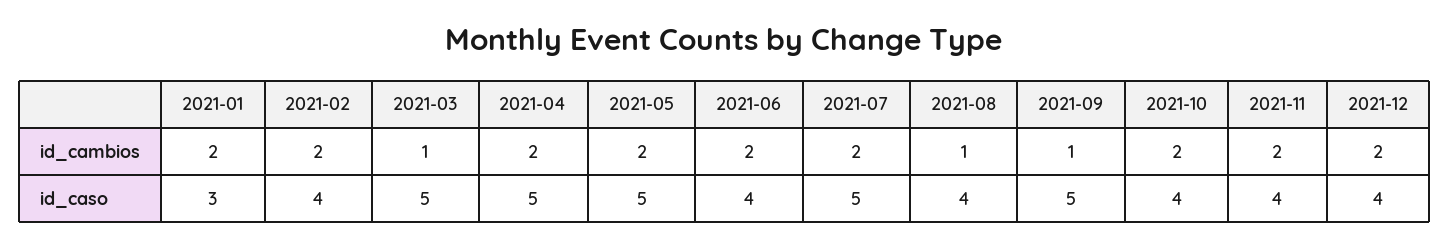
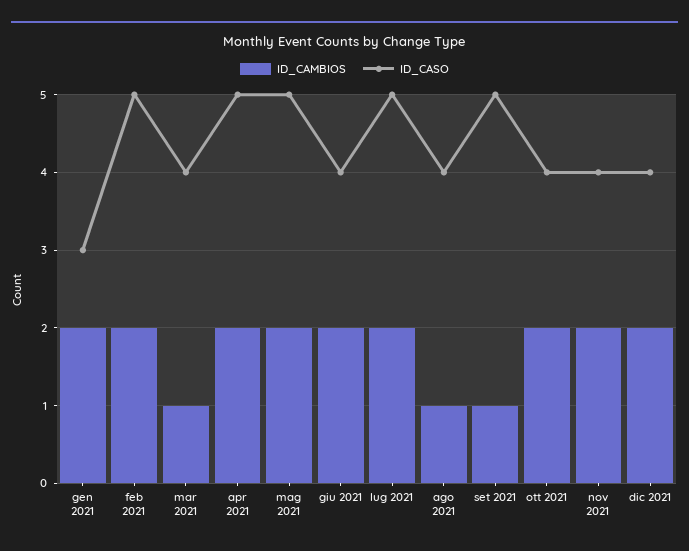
id_caso, 2021-02: 4 -> 5
id_caso, 2021-03: 5 -> 4

